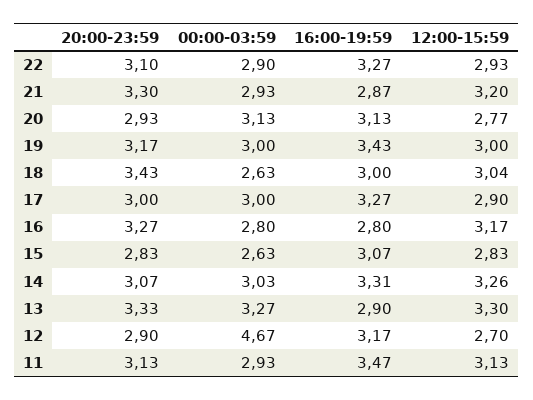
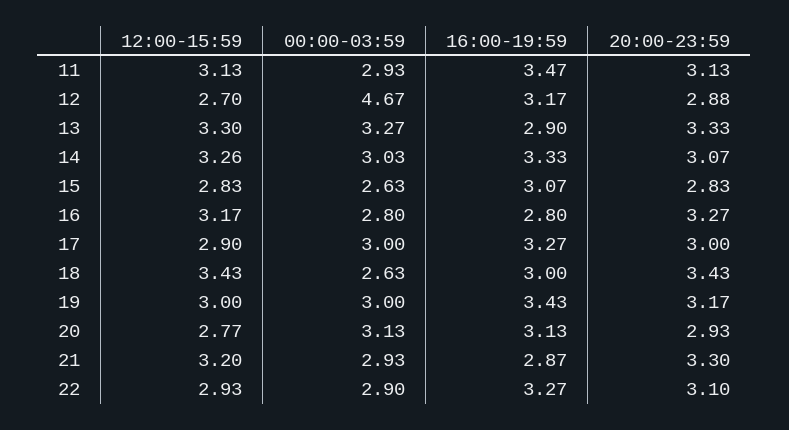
12:00-15:59, 18: 3.04 -> 3.43
16:00-19:59, 14: 3.31 -> 3.33
20:00-23:59, 12: 2.9 -> 2.88

